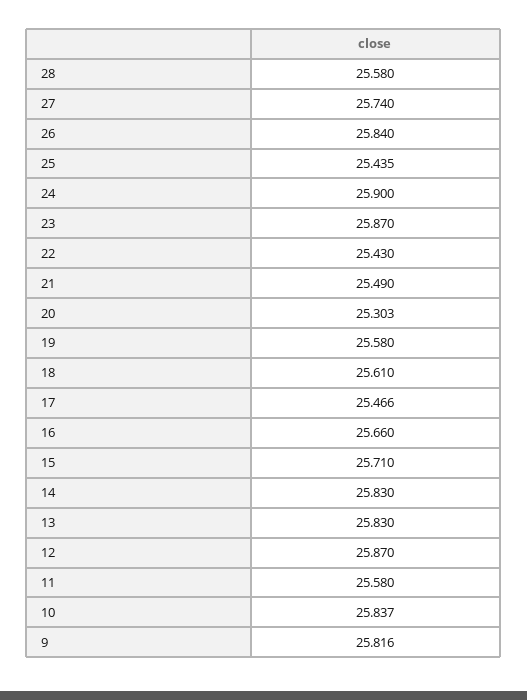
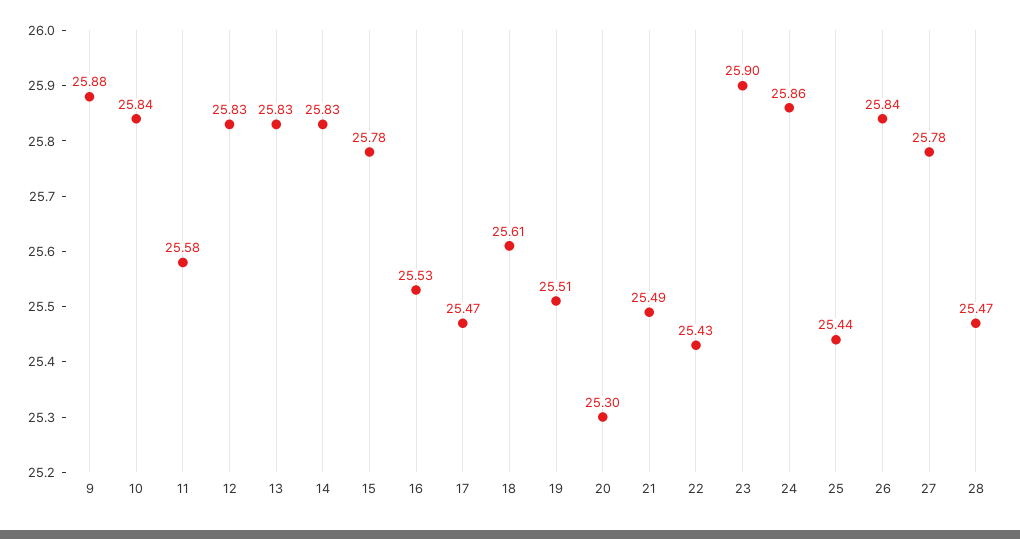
28: 25.58 -> 25.47
27: 25.74 -> 25.78
24: 25.9 -> 25.86
23: 25.87 -> 25.9
19: 25.58 -> 25.51
16: 25.66 -> 25.53
15: 25.71 -> 25.78
12: 25.87 -> 25.83
9: 25.816 -> 25.88

